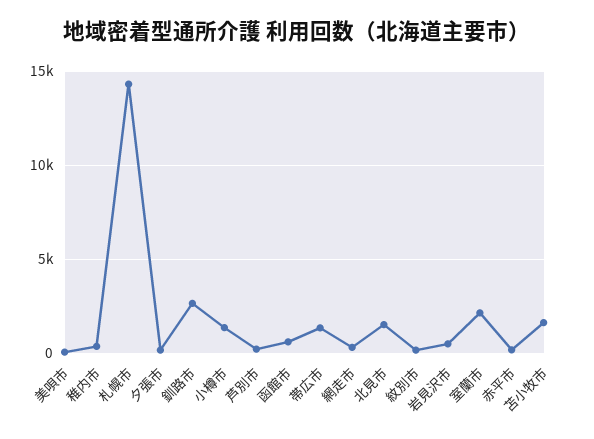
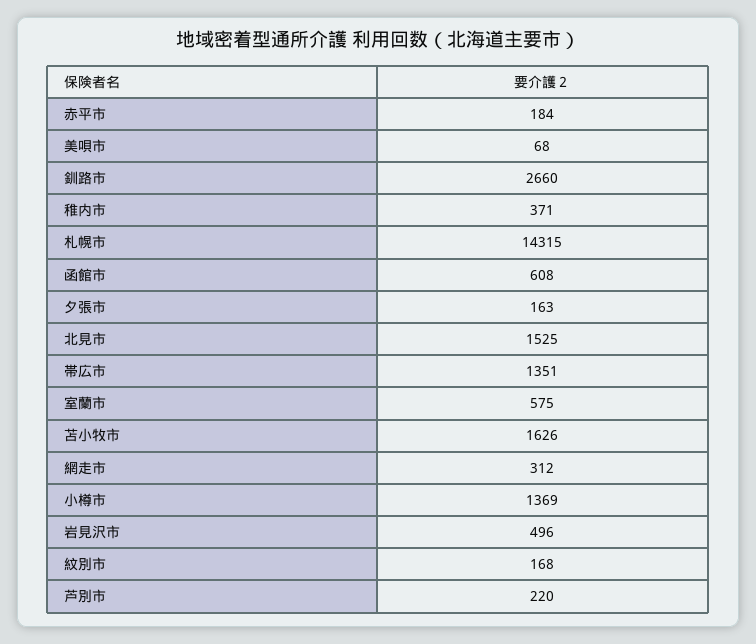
室蘭市: 2000 -> 575

